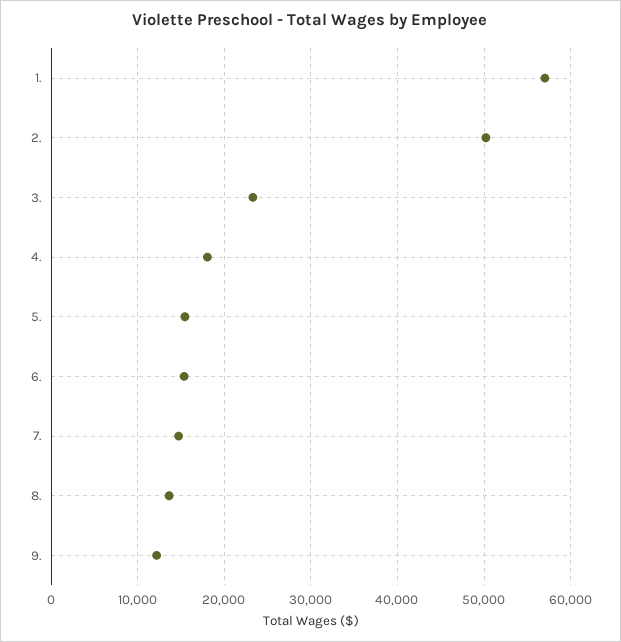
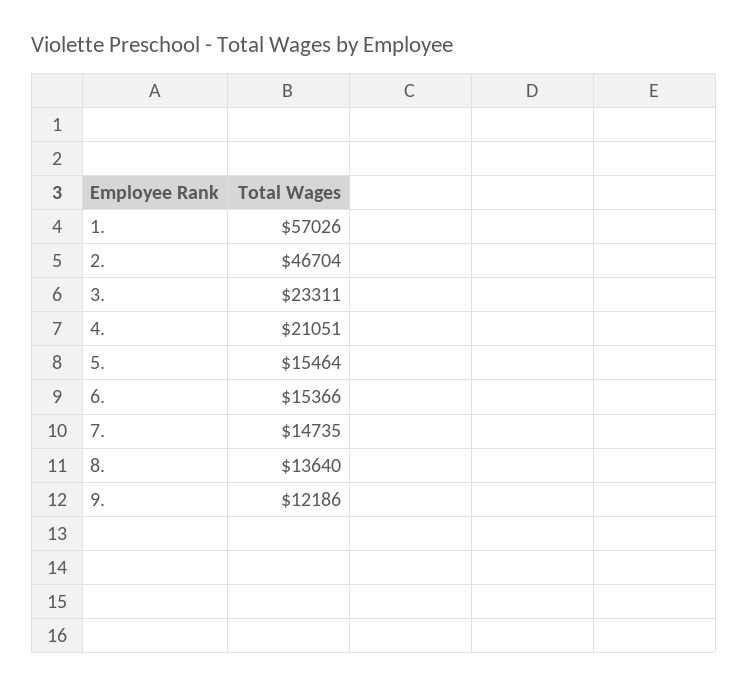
2.: 50000 -> 46704
4.: 18000 -> 21051

